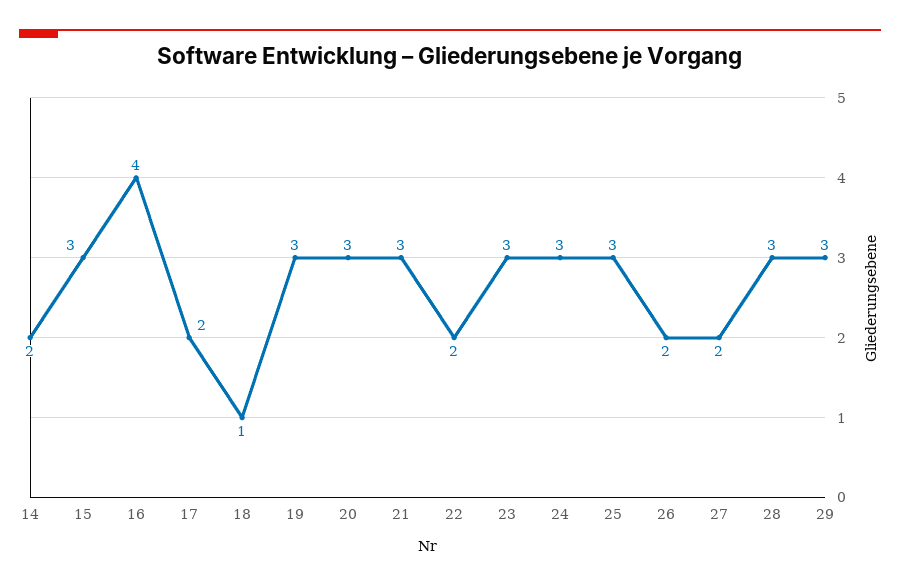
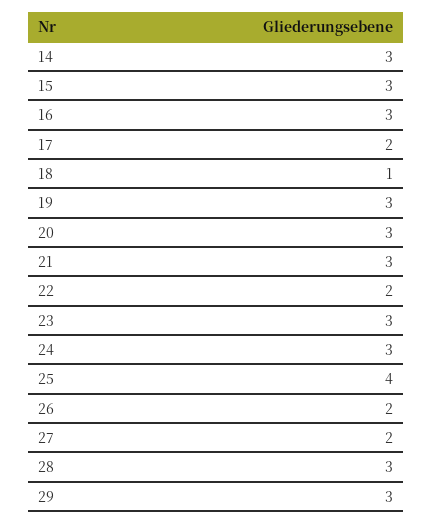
14: 2 -> 3
16: 4 -> 3
25: 3 -> 4

